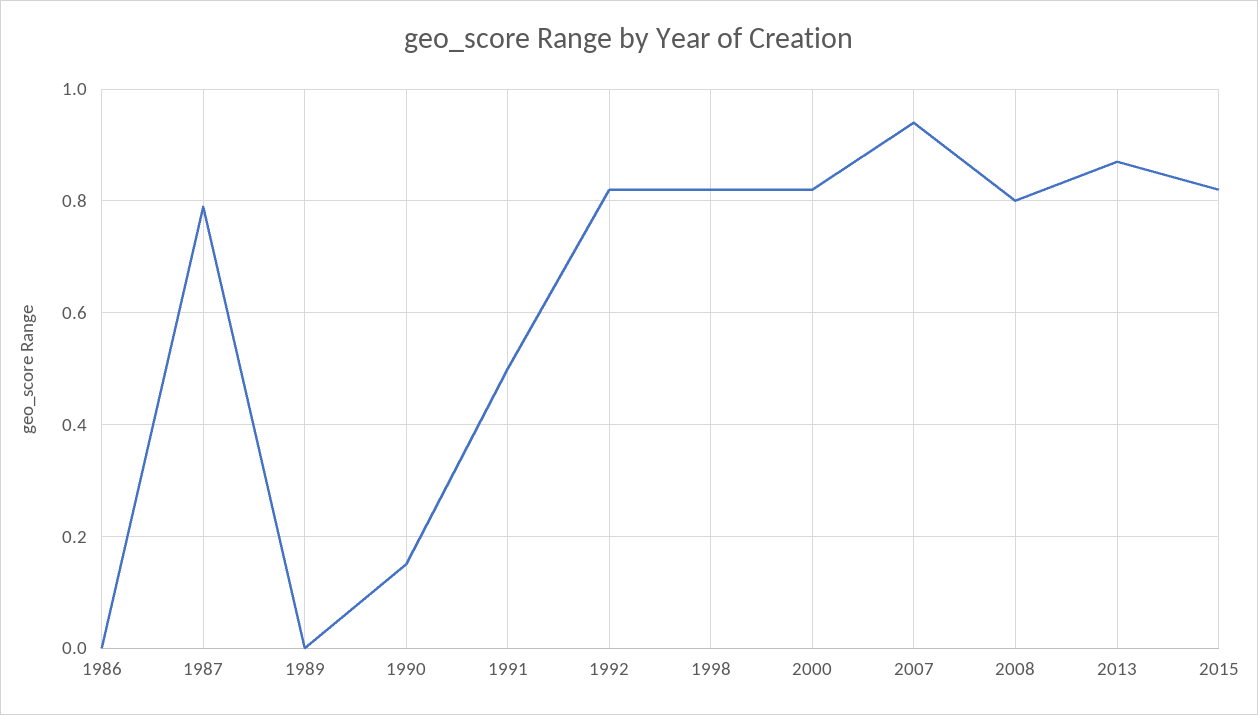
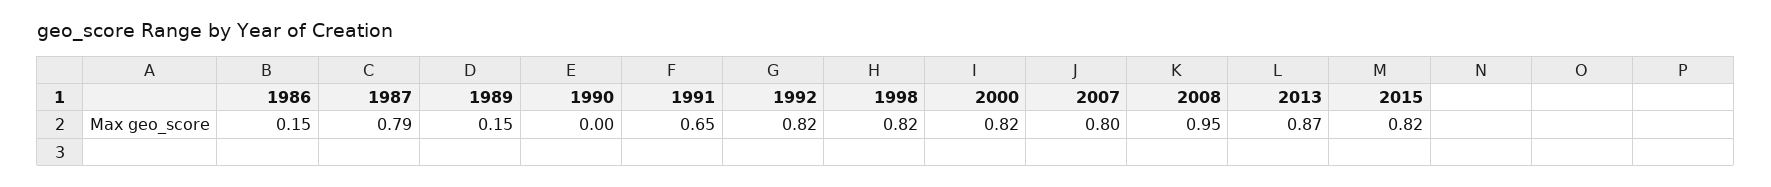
1986: 0 -> 0.15
1989: 0 -> 0.15
1990: 0.15 -> 0
1991: 0.5 -> 0.65
2007: 0.95 -> 0.8
2008: 0.8 -> 0.95

